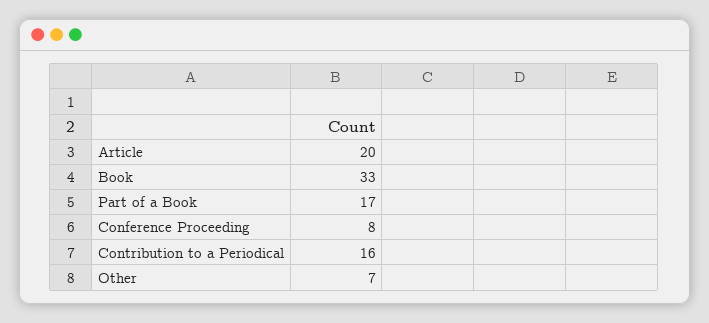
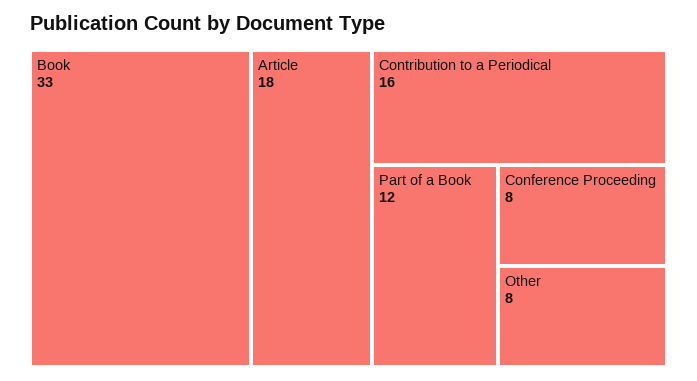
Article: 20 -> 18
Part of a Book: 17 -> 12
Other: 7 -> 8

